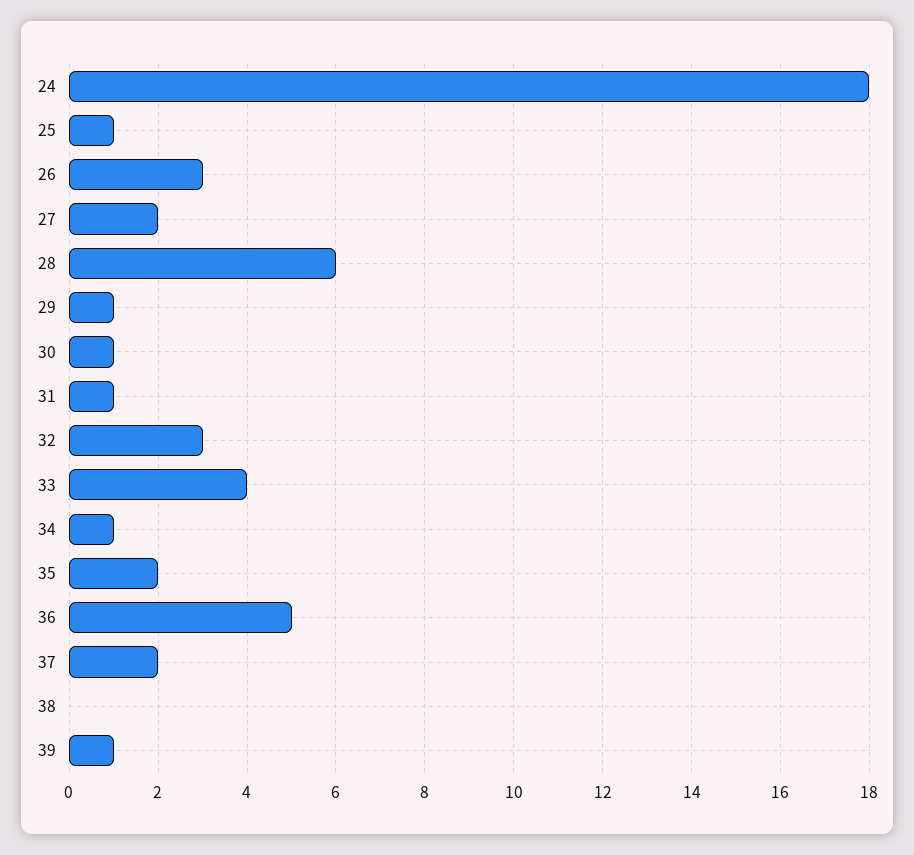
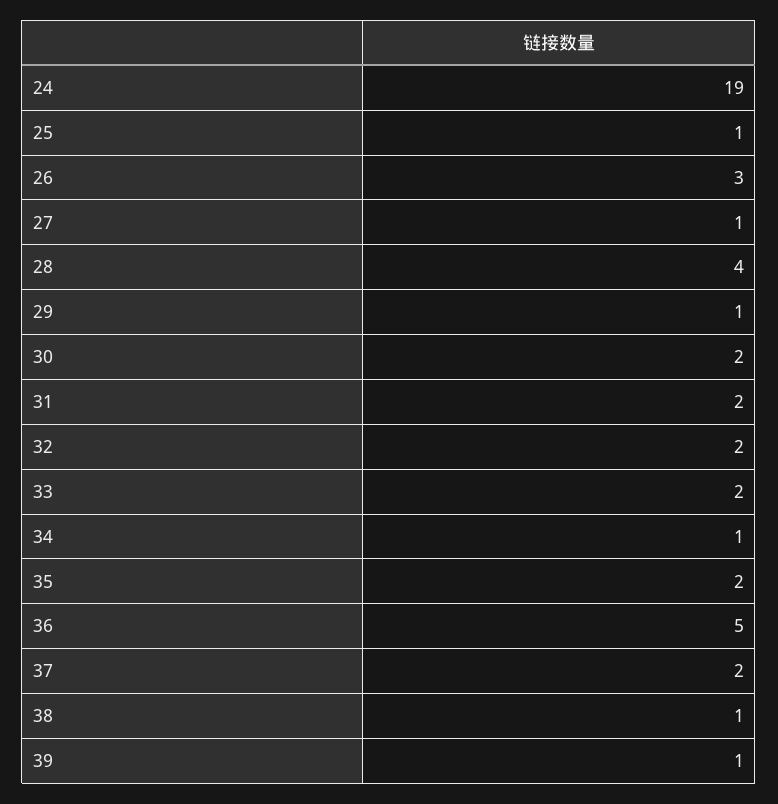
24: 18 -> 19
27: 2 -> 1
28: 6 -> 4
30: 1 -> 2
31: 1 -> 2
32: 3 -> 2
33: 4 -> 2
38: 0 -> 1

